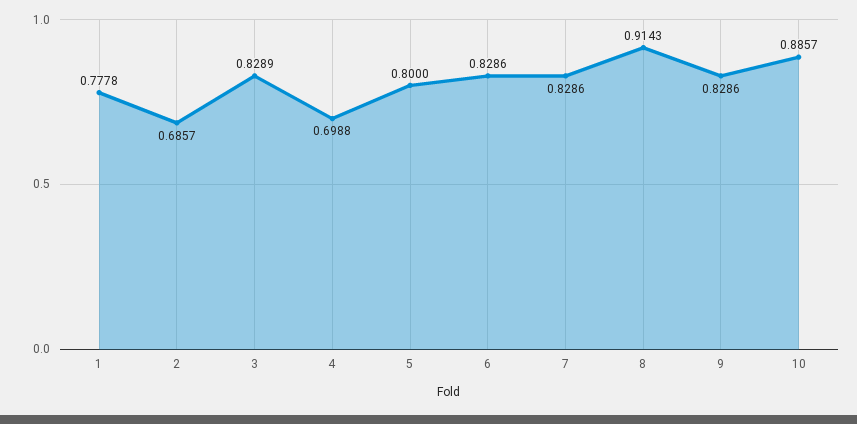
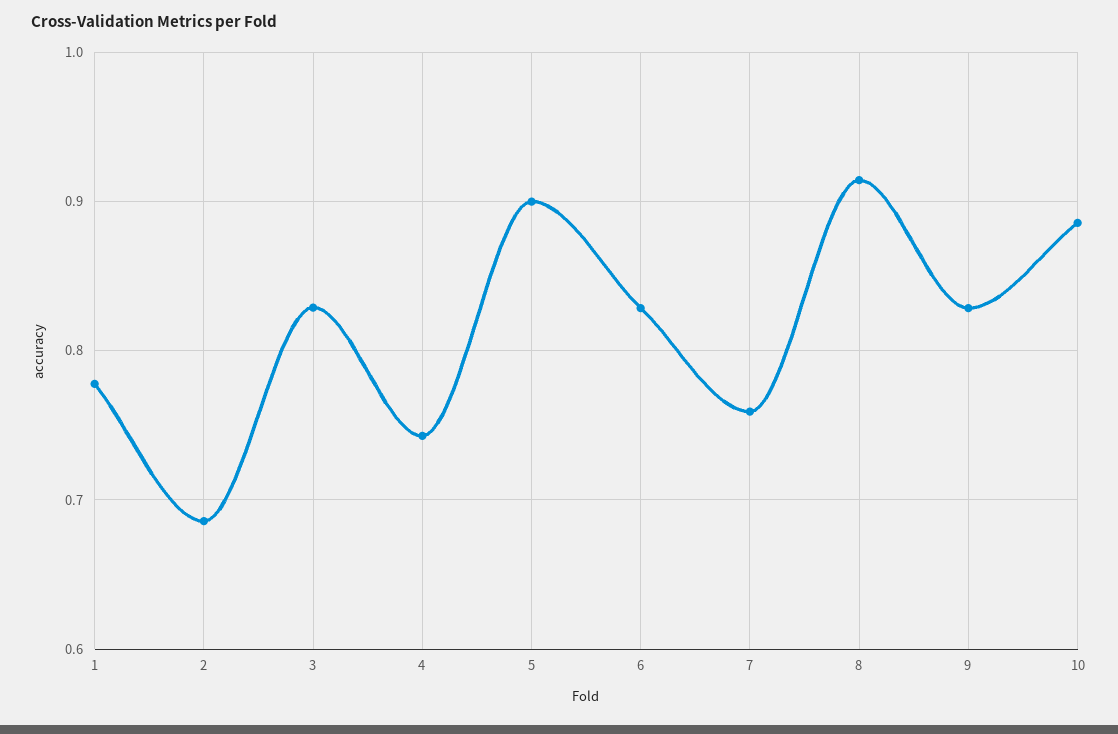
4: 0.6988 -> 0.74
5: 0.8 -> 0.9
7: 0.8286 -> 0.76

